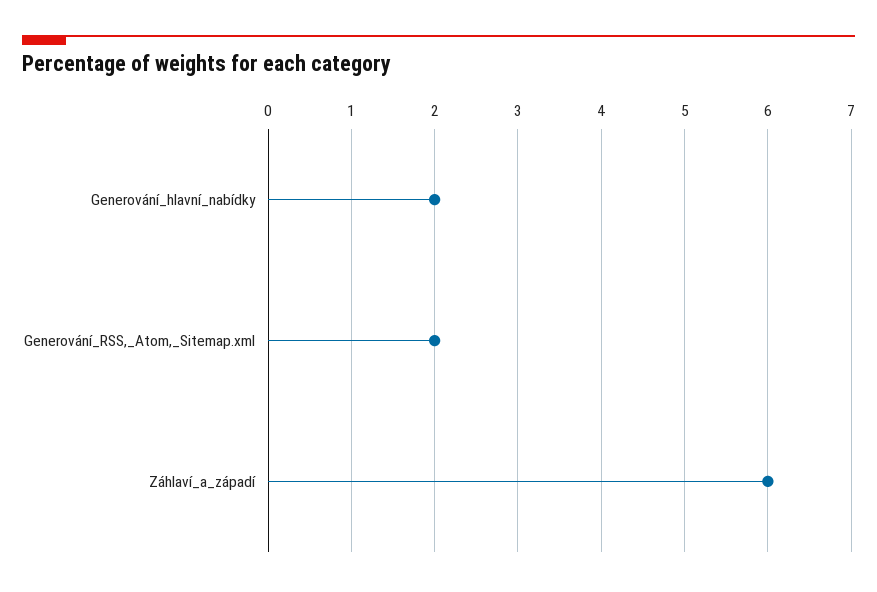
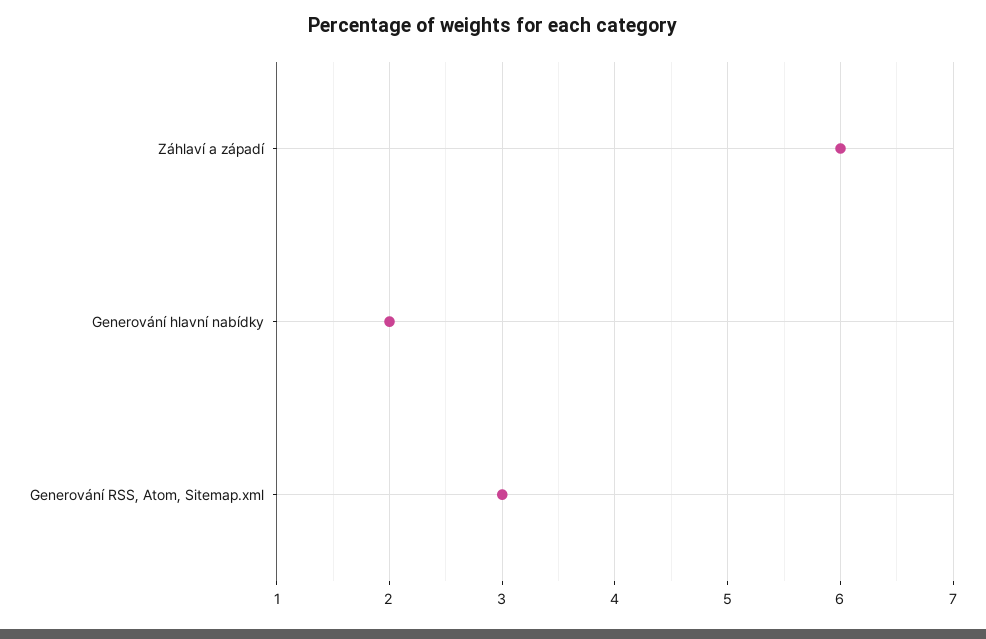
Generování_RSS,_Atom,_Sitemap.xml: 2 -> 3

